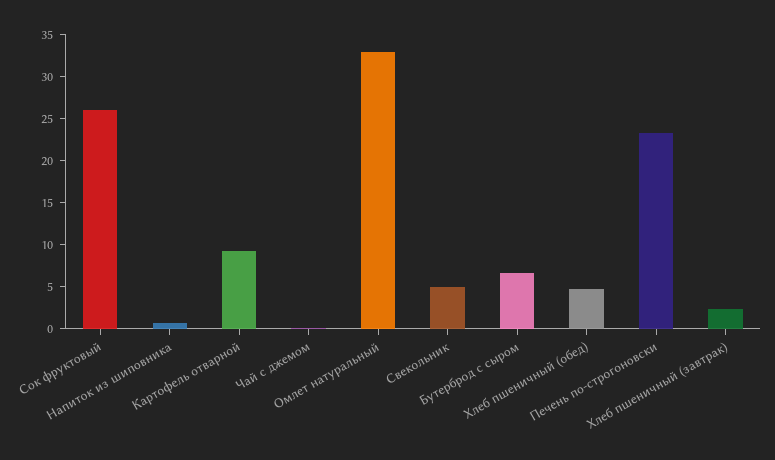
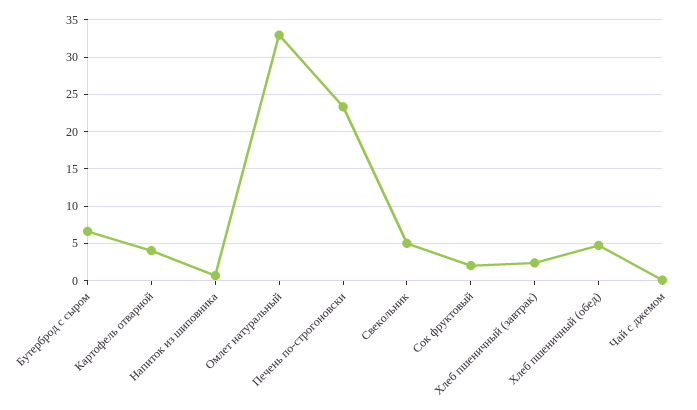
Сок фруктовый: 26 -> 2
Картофель отварной: 9 -> 4

